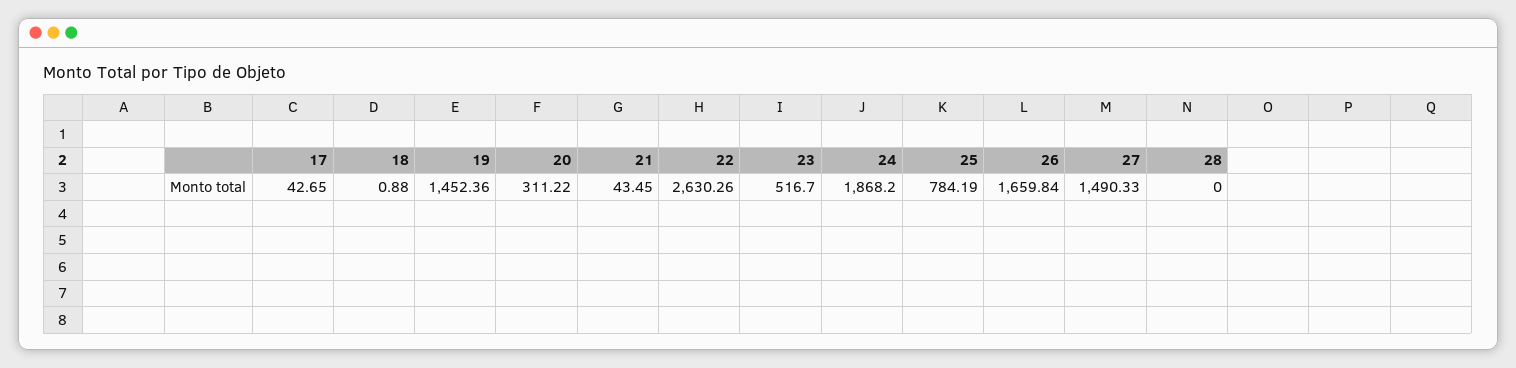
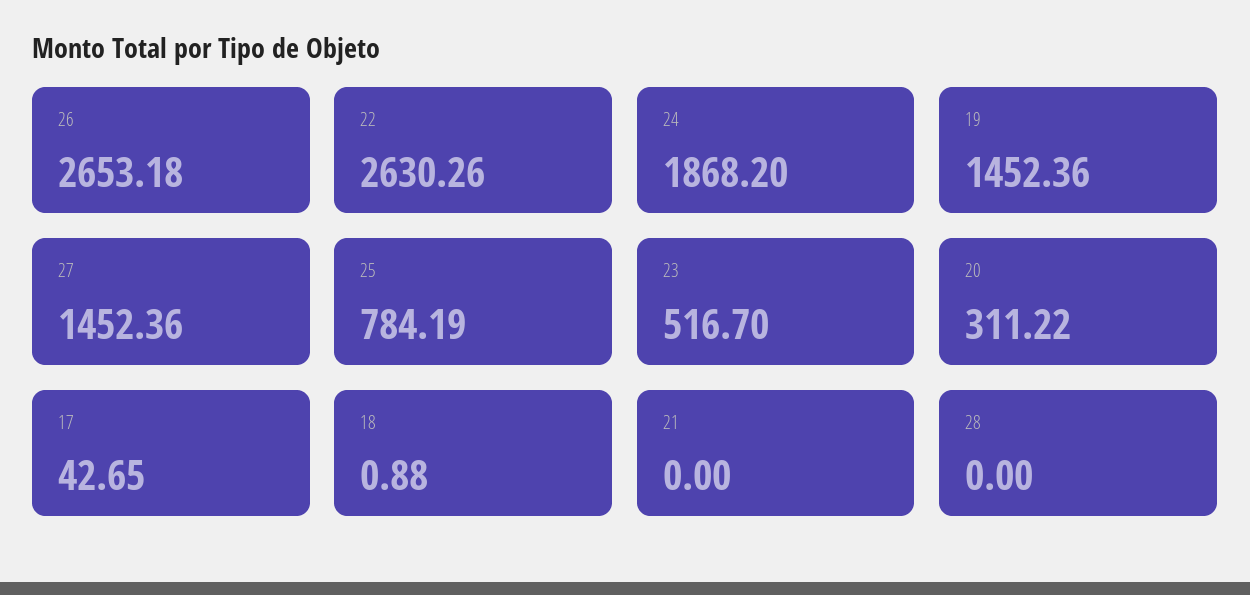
21: 43.45 -> 0
26: 1659.84 -> 2653.18
27: 1490.33 -> 1452.36

